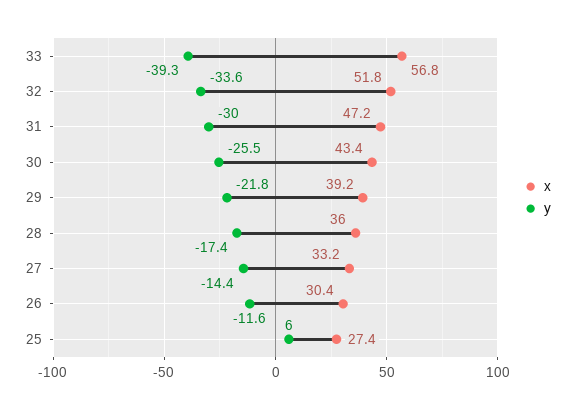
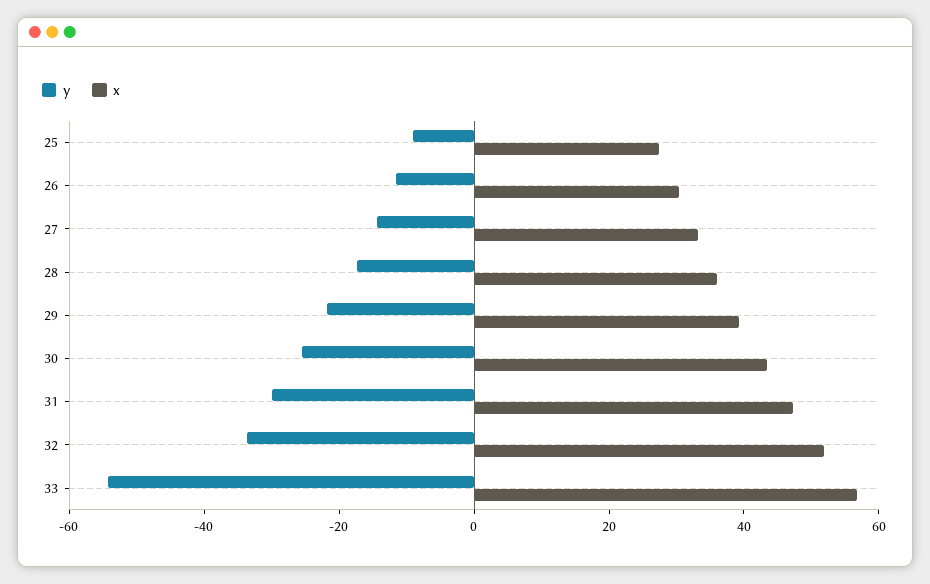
y, 33: -39.3 -> -55
y, 25: 6 -> -10

